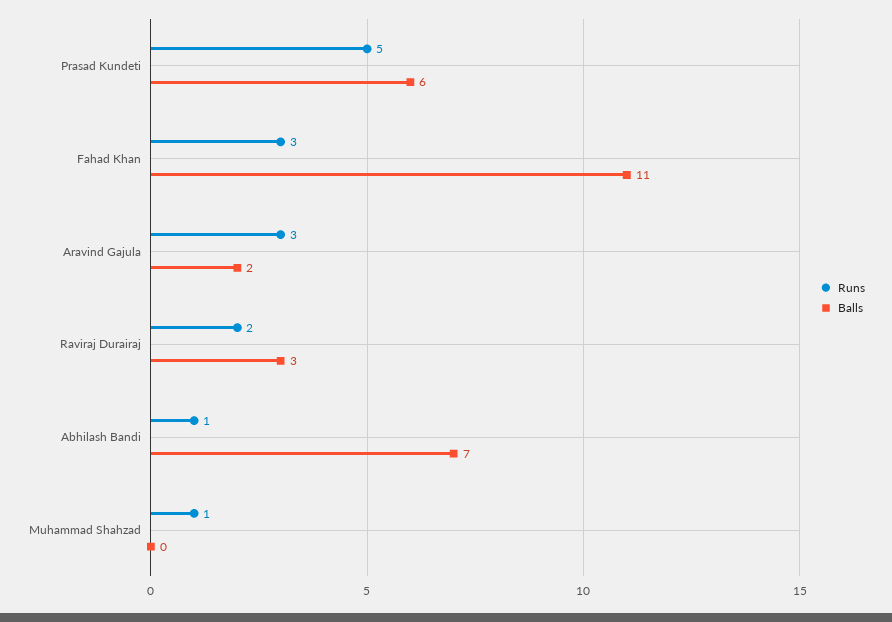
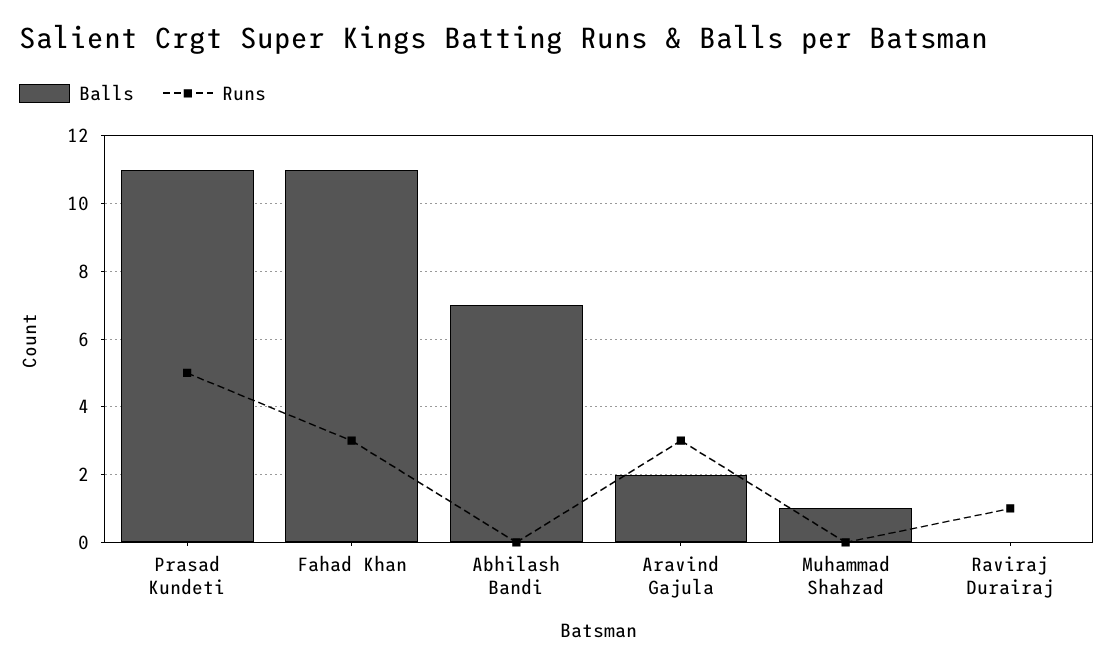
Balls, Prasad Kundeti: 6 -> 11
Runs, Raviraj Durairaj: 2 -> 1
Balls, Raviraj Durairaj: 3 -> 0
Runs, Abhilash Bandi: 1 -> 0
Runs, Muhammad Shahzad: 1 -> 0
Balls, Muhammad Shahzad: 0 -> 1

